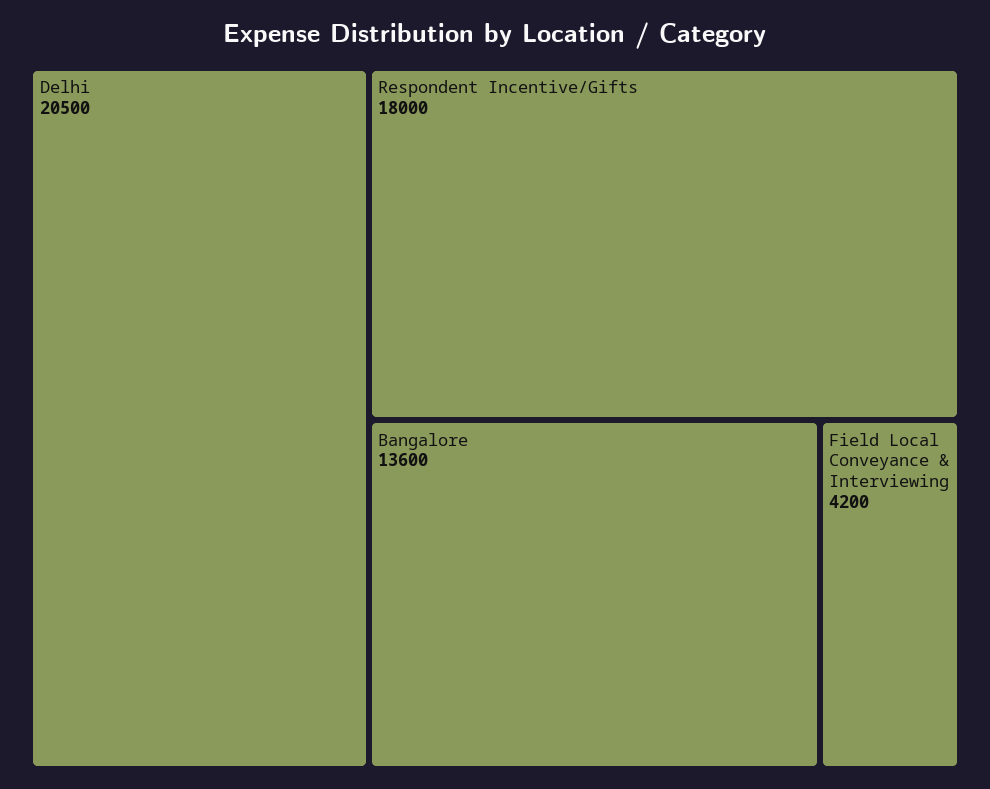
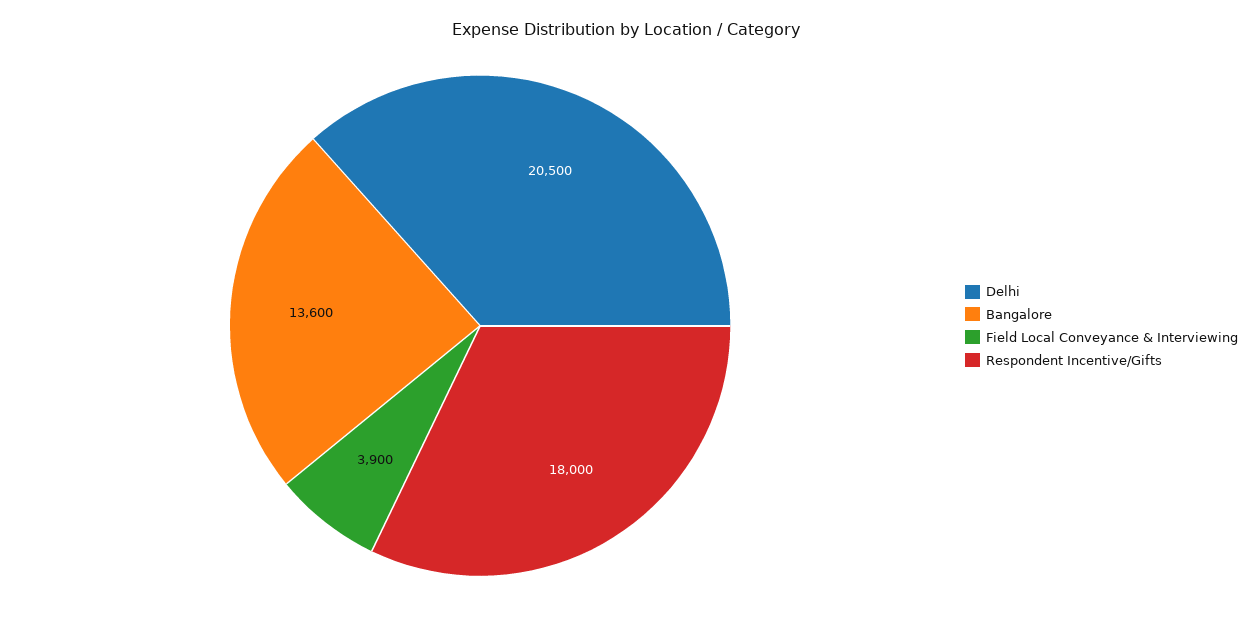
Field Local Conveyance & Interviewing: 4200 -> 3900

